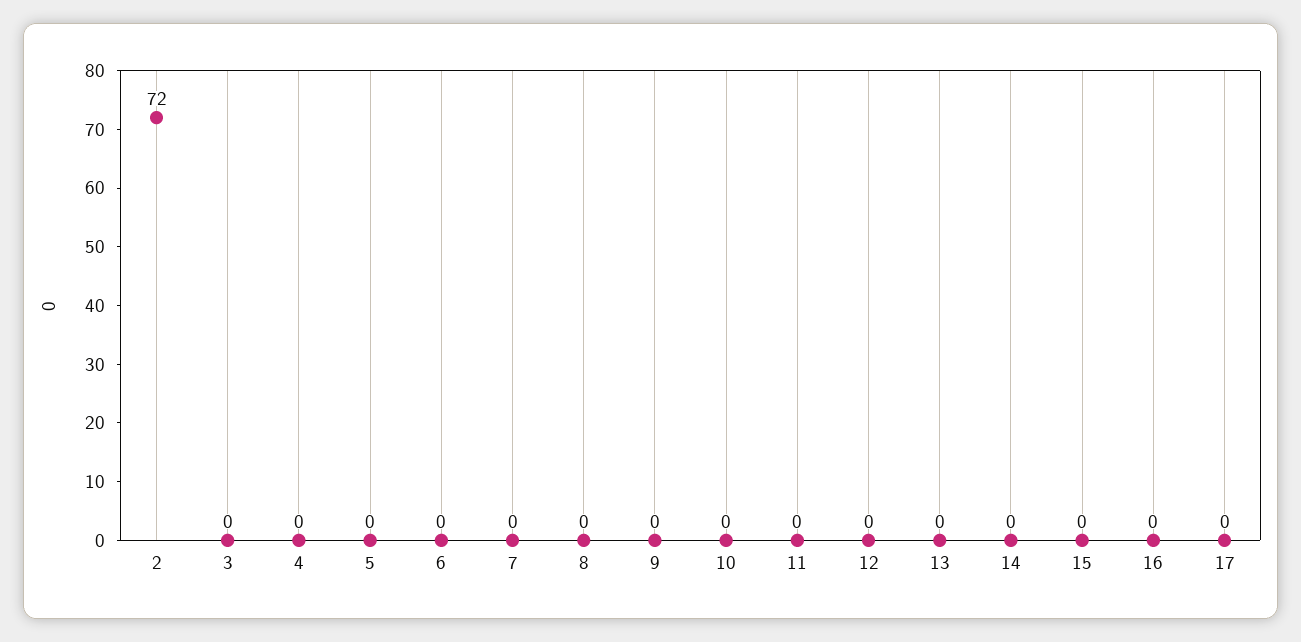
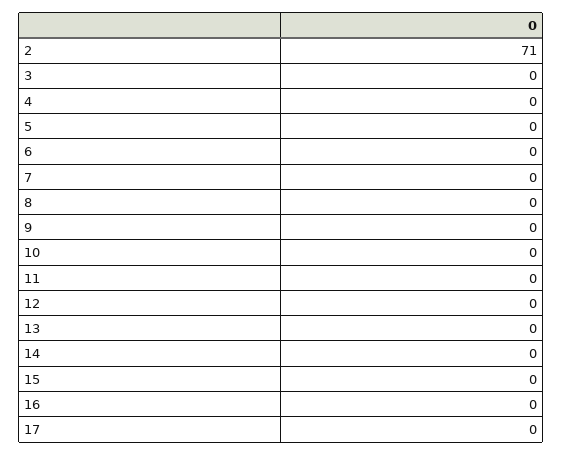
2: 72 -> 71

